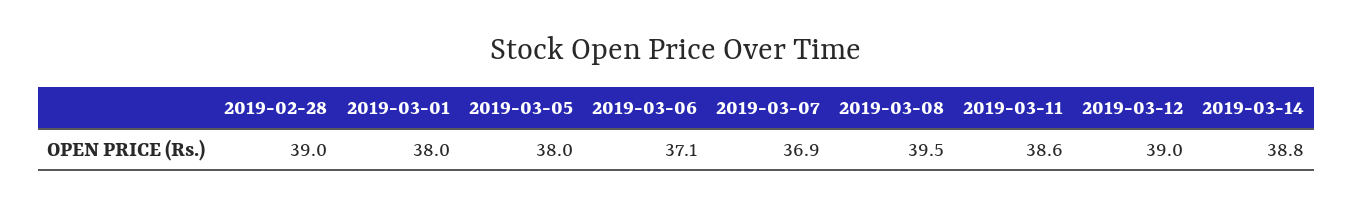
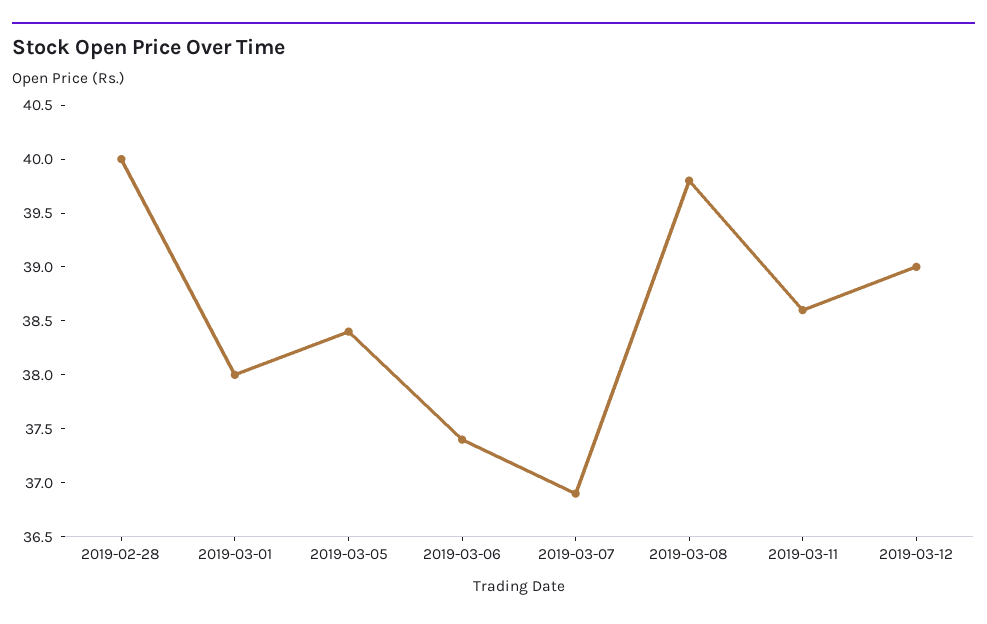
2019-02-28: 39 -> 40
2019-03-05: 38 -> 38.4
2019-03-06: 37.1 -> 37.4
2019-03-08: 39.5 -> 39.8
2019-03-14: 38.8 -> none

